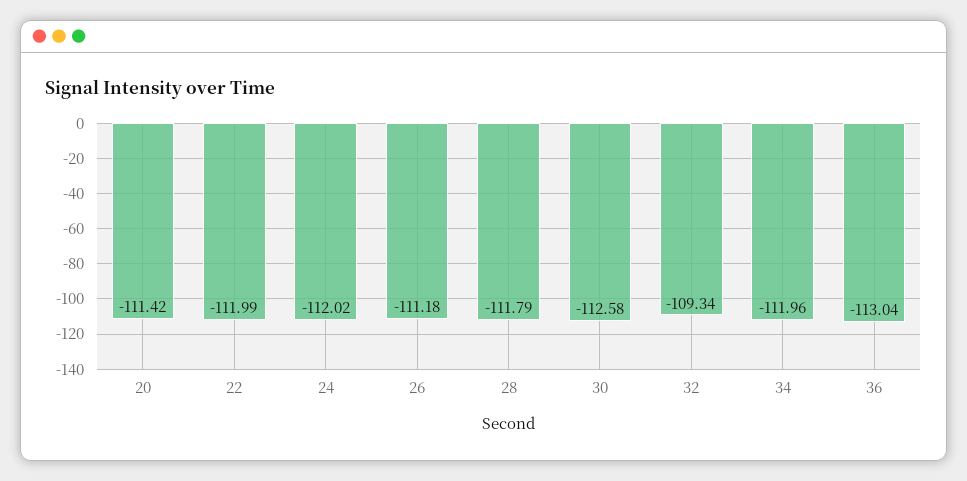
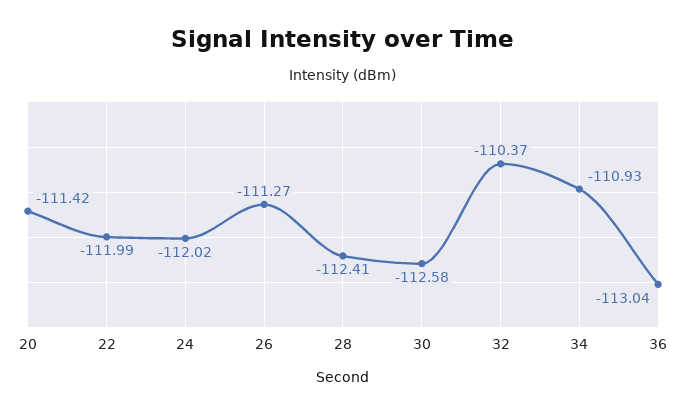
26: -111.18 -> -111.27
28: -111.79 -> -112.41
32: -109.34 -> -110.37
34: -111.96 -> -110.93

